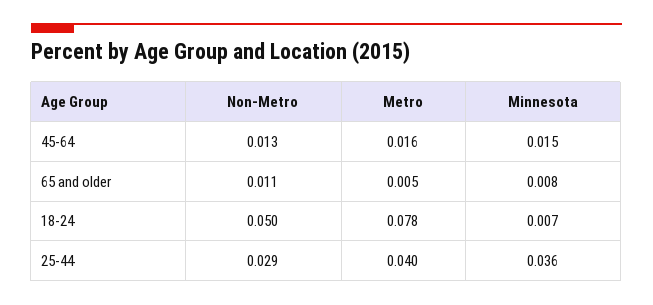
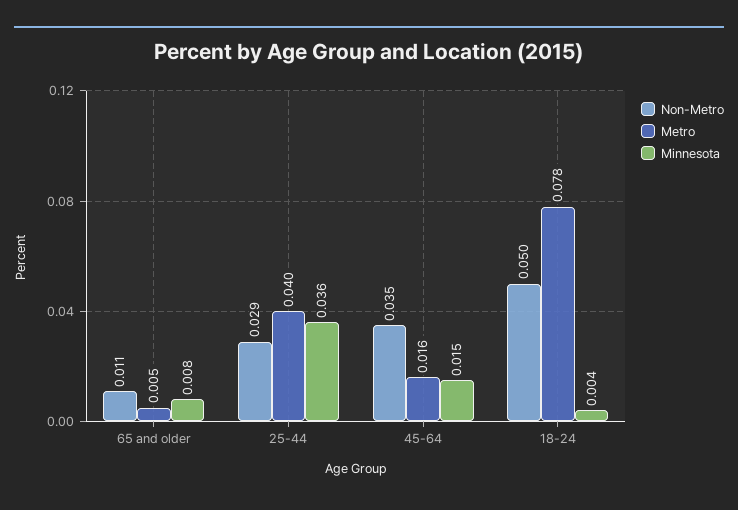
Non-Metro, 45-64: 0.013 -> 0.035
Minnesota, 18-24: 0.007 -> 0.004

